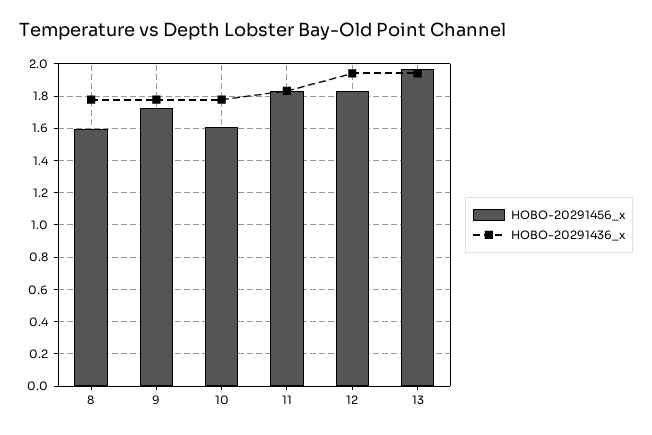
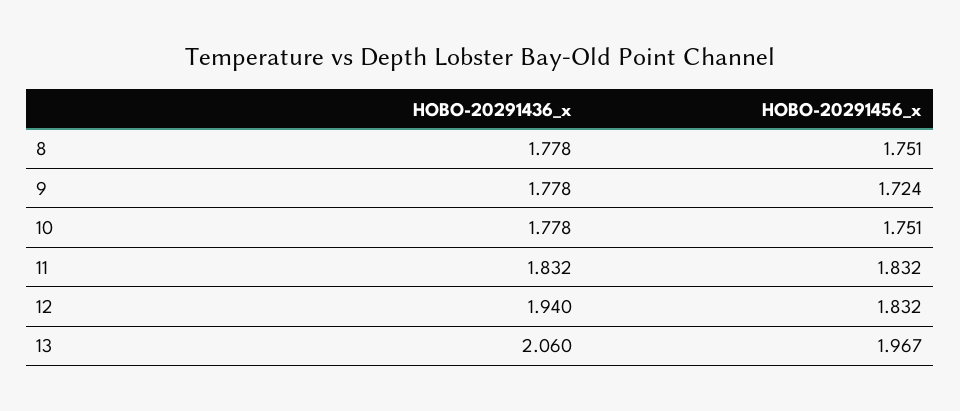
HOBO-20291456_x, 8: 1.6 -> 1.751
HOBO-20291456_x, 10: 1.6 -> 1.751
HOBO-20291436_x, 13: 1.95 -> 2.06

